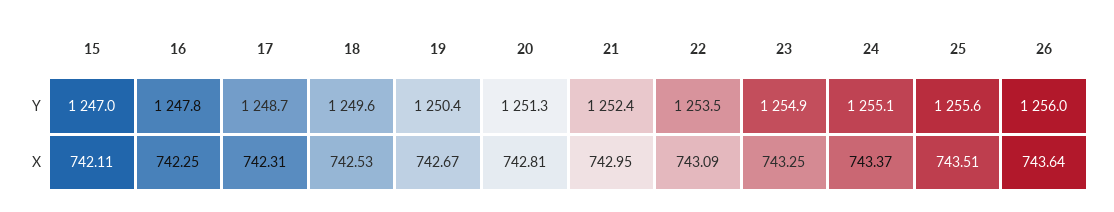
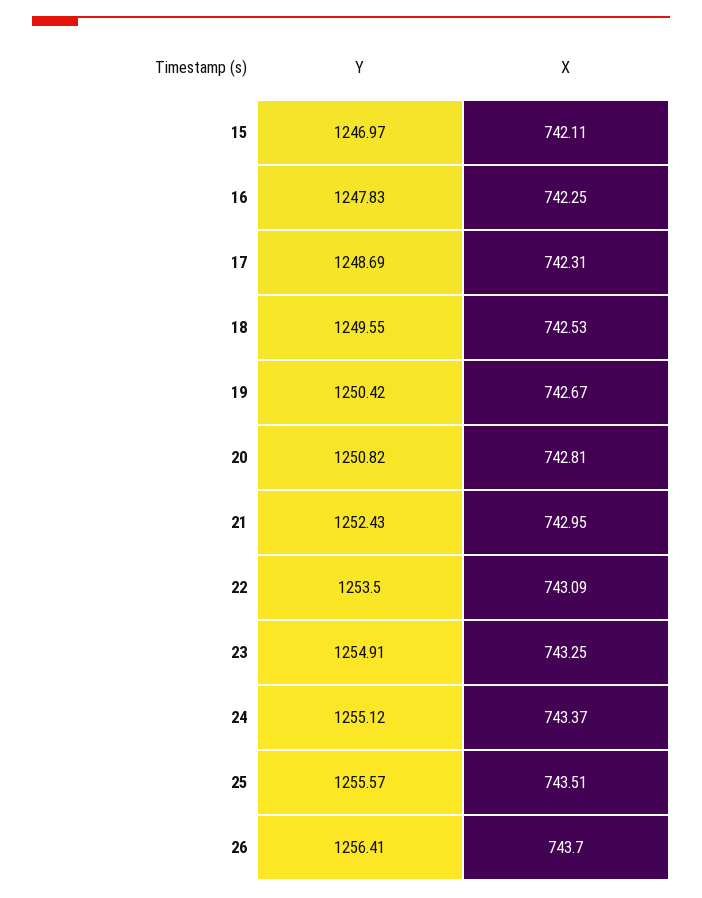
20, Y: 1251.3 -> 1250.82
26, Y: 1256 -> 1256.41
26, X: 743.64 -> 743.7

